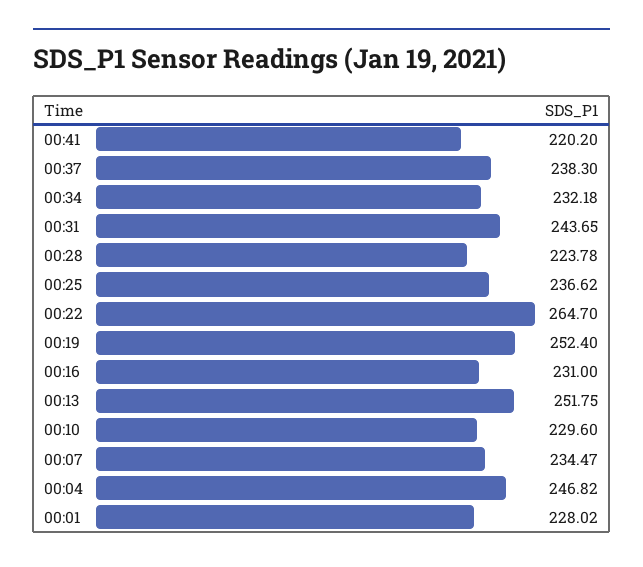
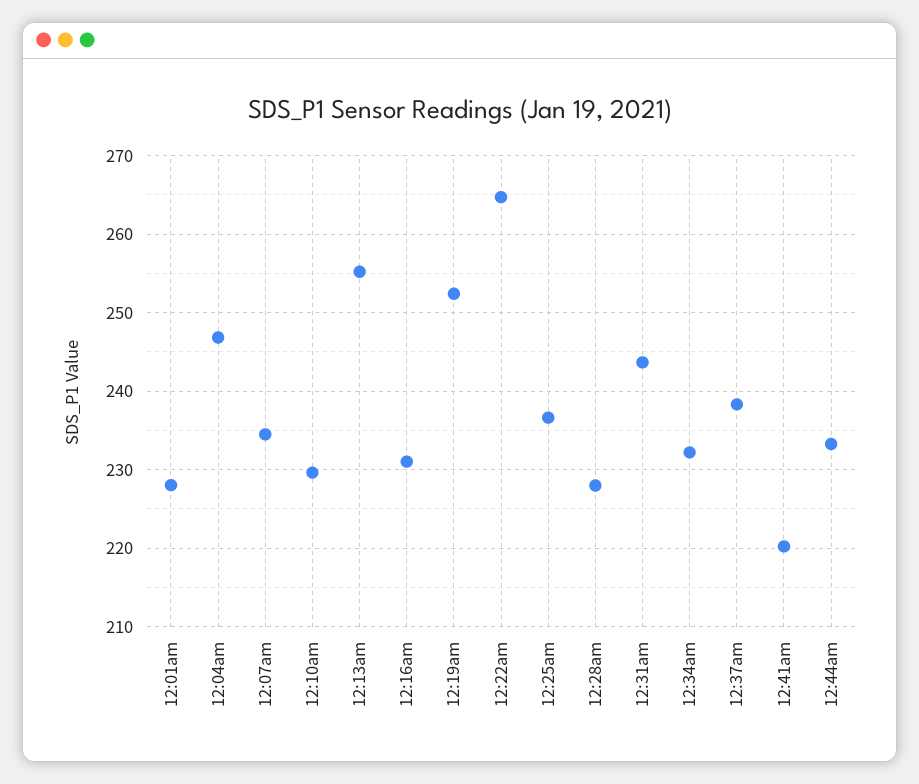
00:28: 223.78 -> 228
00:13: 251.75 -> 255
12:44am: none -> 233

